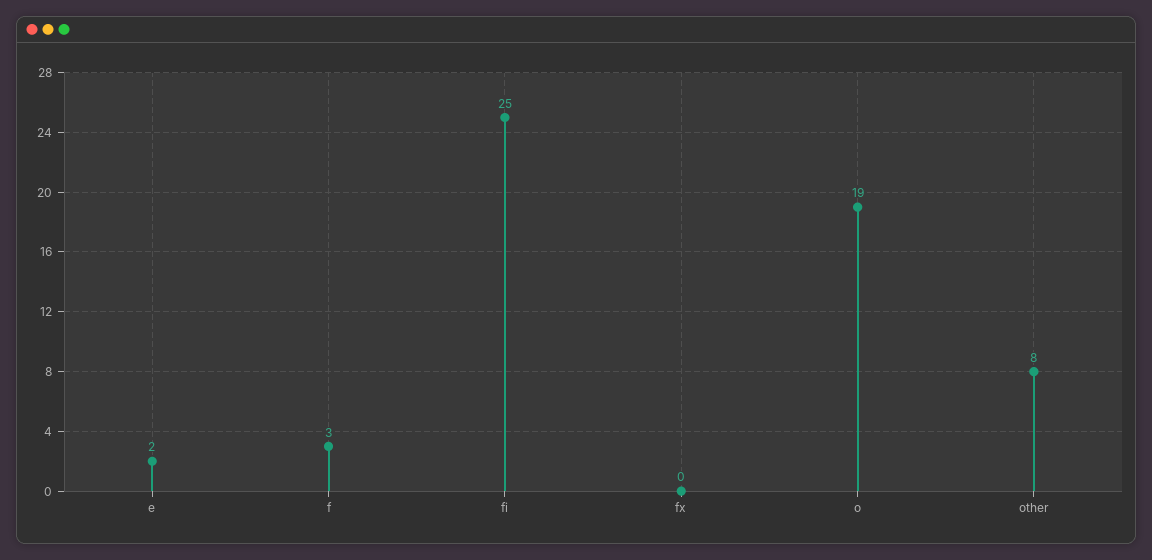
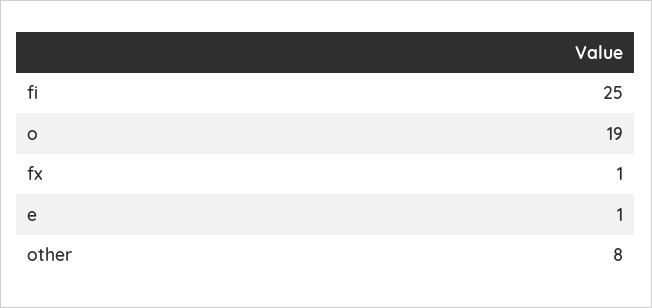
e: 2 -> 1
f: 3 -> none
fx: 0 -> 1

